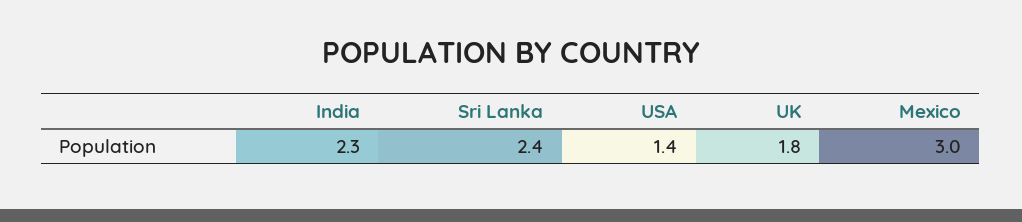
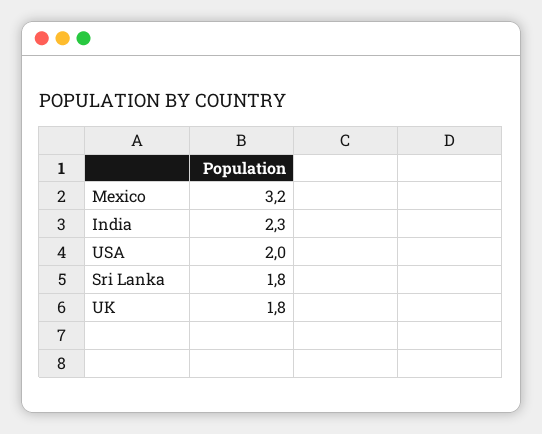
Sri Lanka: 2.4 -> 1.8
USA: 1.4 -> 2
Mexico: 3 -> 3.2

